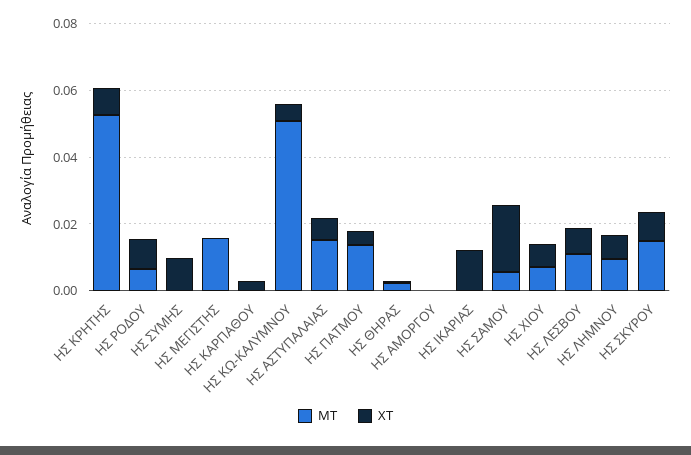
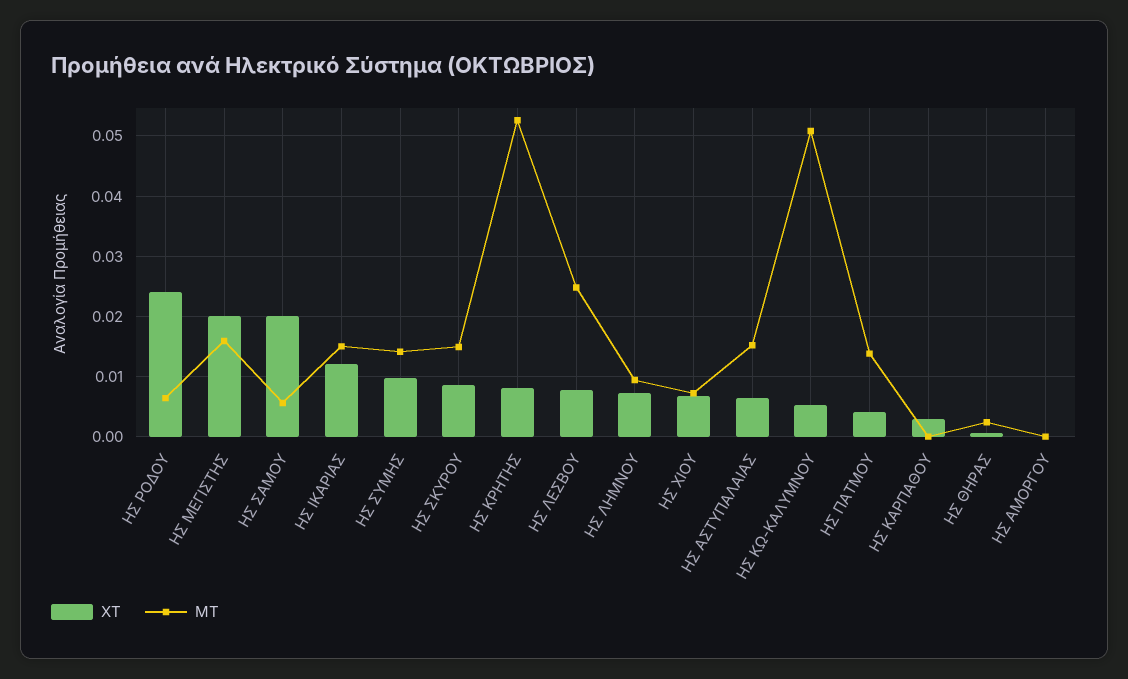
ΧΤ, ΗΣ ΡΟΔΟΥ: 0.01 -> 0.024
ΜΤ, ΗΣ ΣΥΜΗΣ: 0 -> 0.014
ΧΤ, ΗΣ ΜΕΓΙΣΤΗΣ: 0 -> 0.02
ΜΤ, ΗΣ ΙΚΑΡΙΑΣ: 0 -> 0.015
ΜΤ, ΗΣ ΛΕΣΒΟΥ: 0.01 -> 0.025

